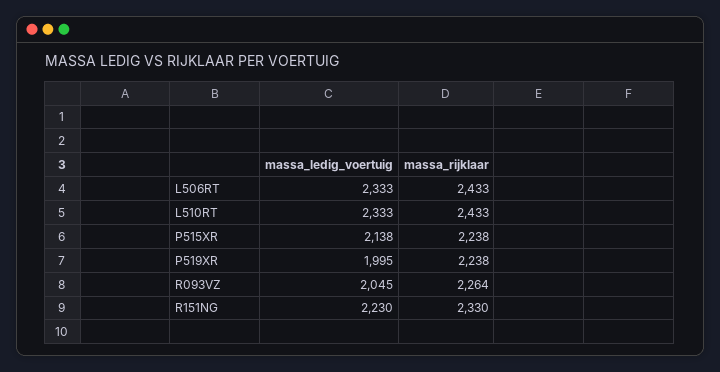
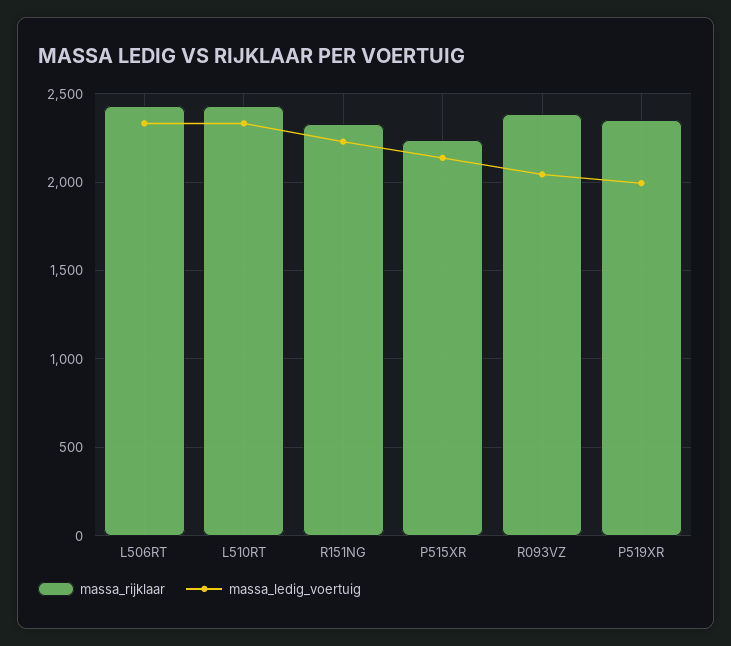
massa_rijklaar, P519XR: 2238 -> 2350
massa_rijklaar, R093VZ: 2264 -> 2400

